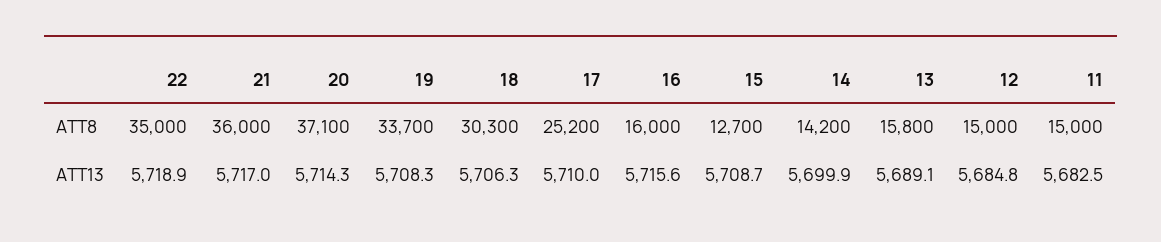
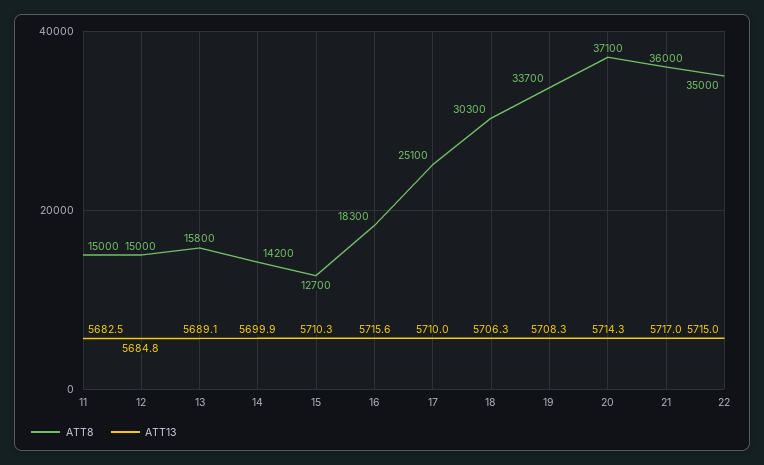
ATT8, 17: 25200 -> 25100
ATT8, 16: 16000 -> 18300
ATT13, 22: 5718.9 -> 5715
ATT13, 15: 5708.7 -> 5710.3

